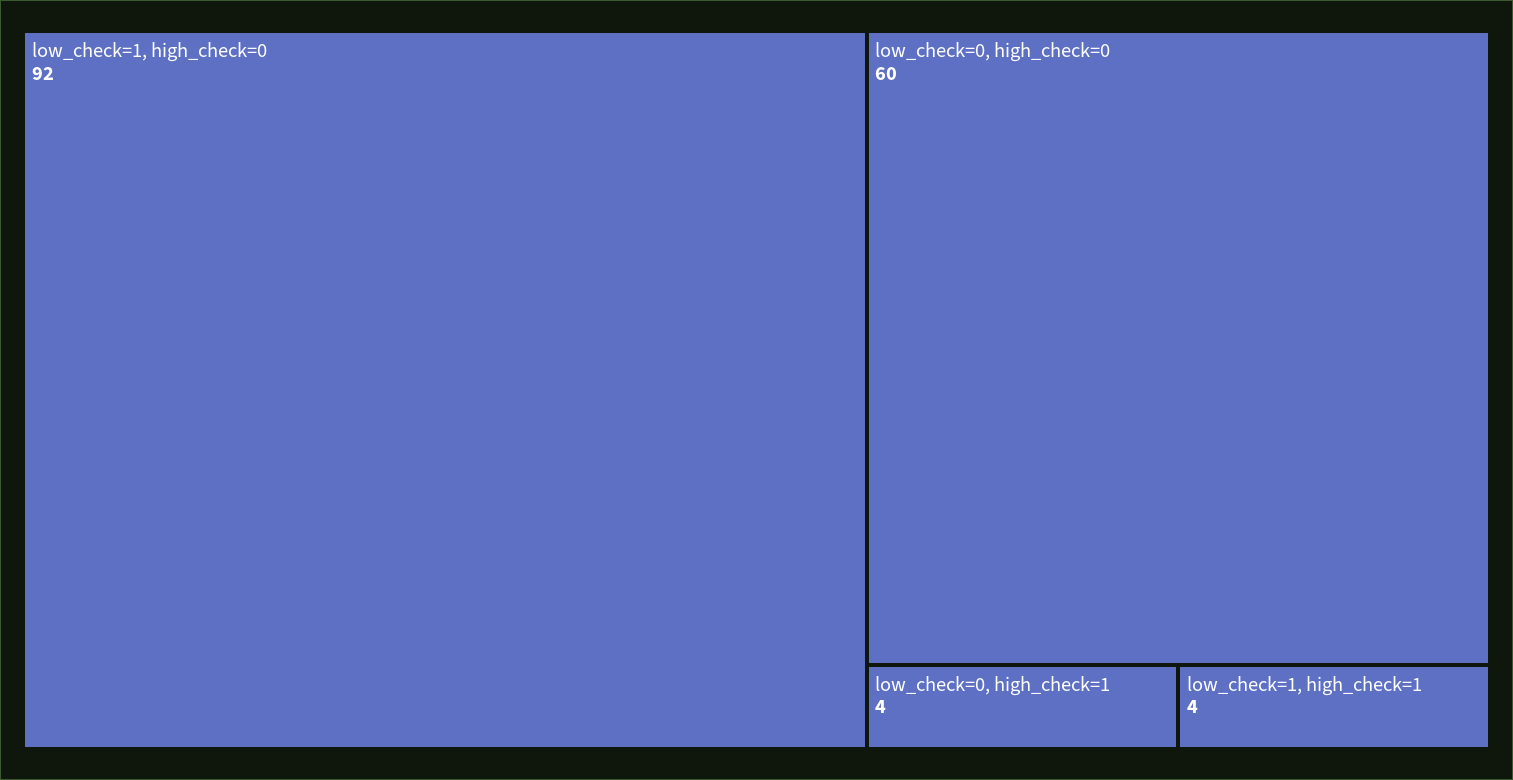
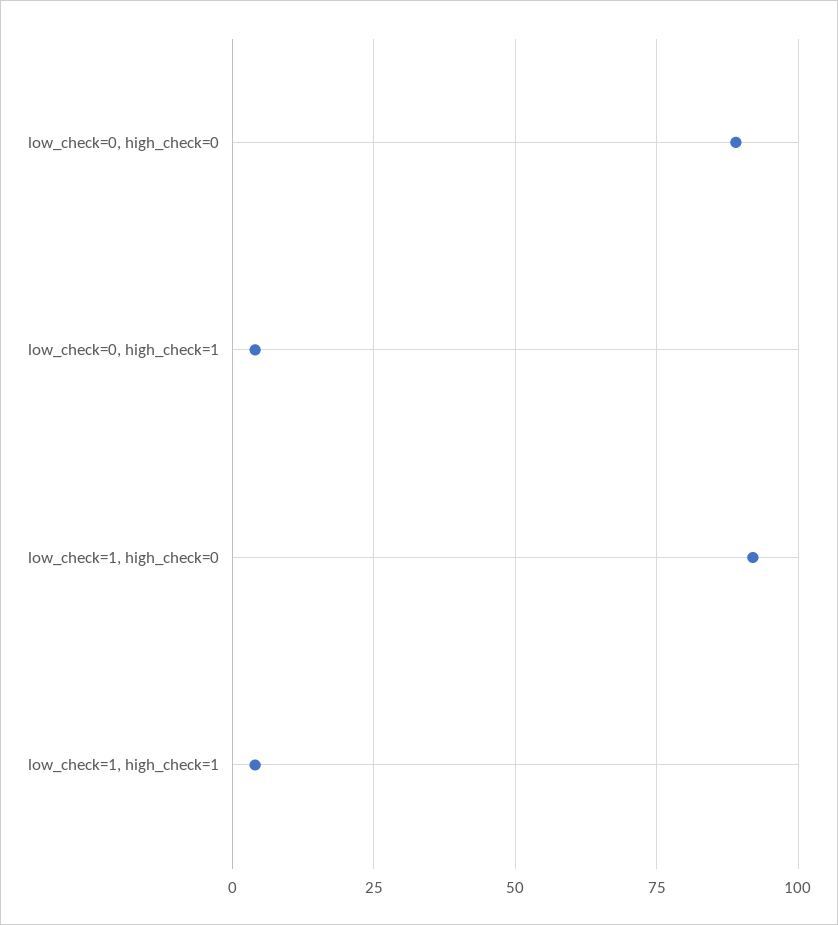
low_check=0, high_check=0: 60 -> 90

